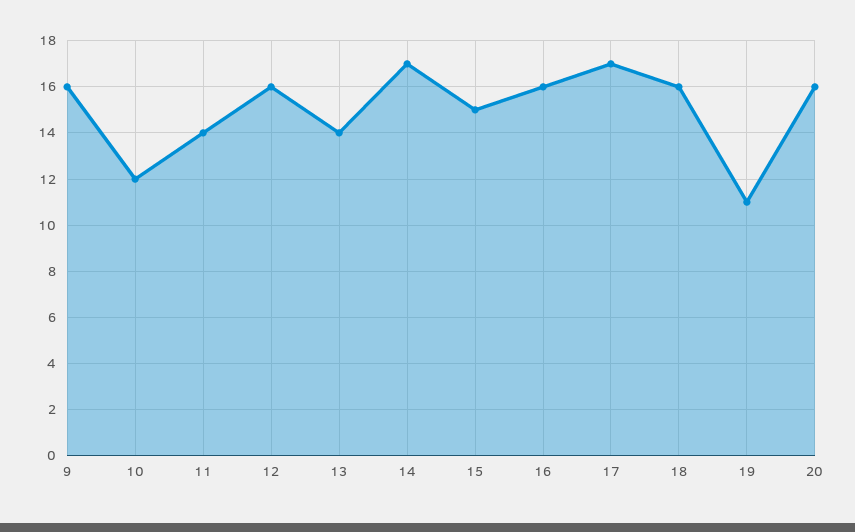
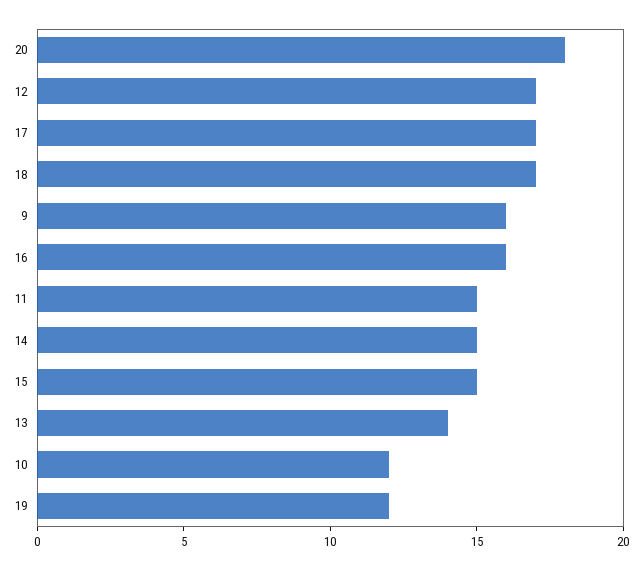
11: 14 -> 15
12: 16 -> 17
14: 17 -> 15
18: 16 -> 17
19: 11 -> 12
20: 16 -> 18

